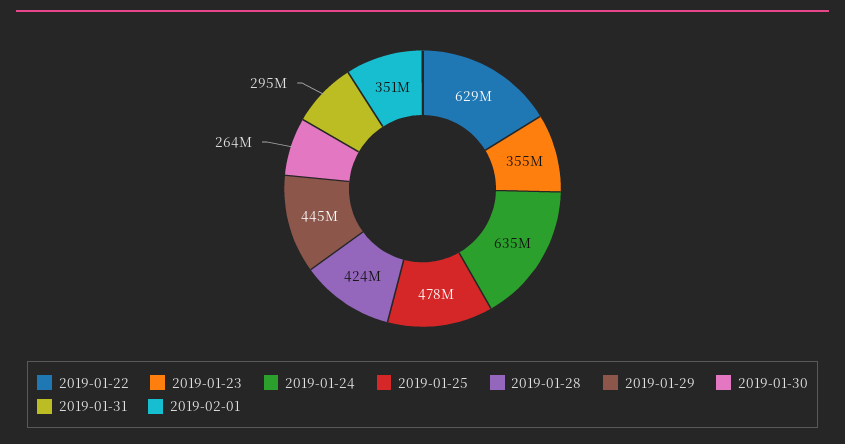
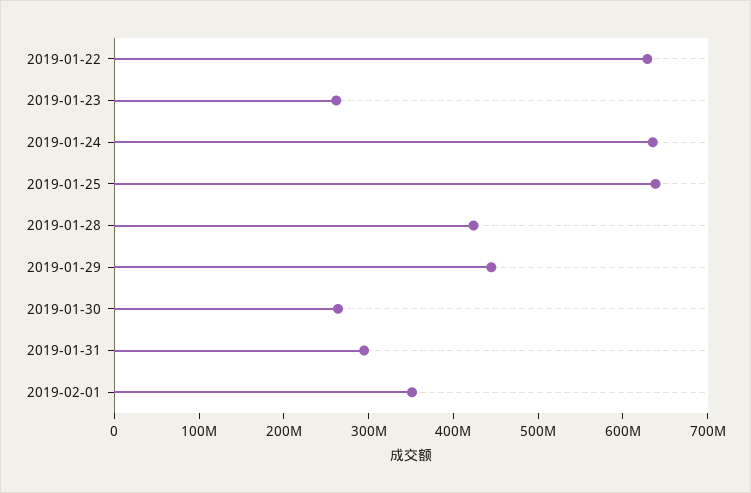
2019-01-23: 355000000 -> 260000000
2019-01-25: 478000000 -> 640000000

